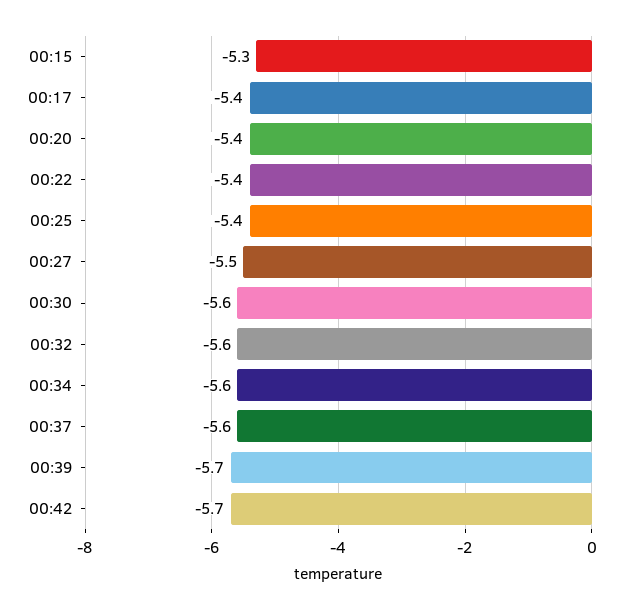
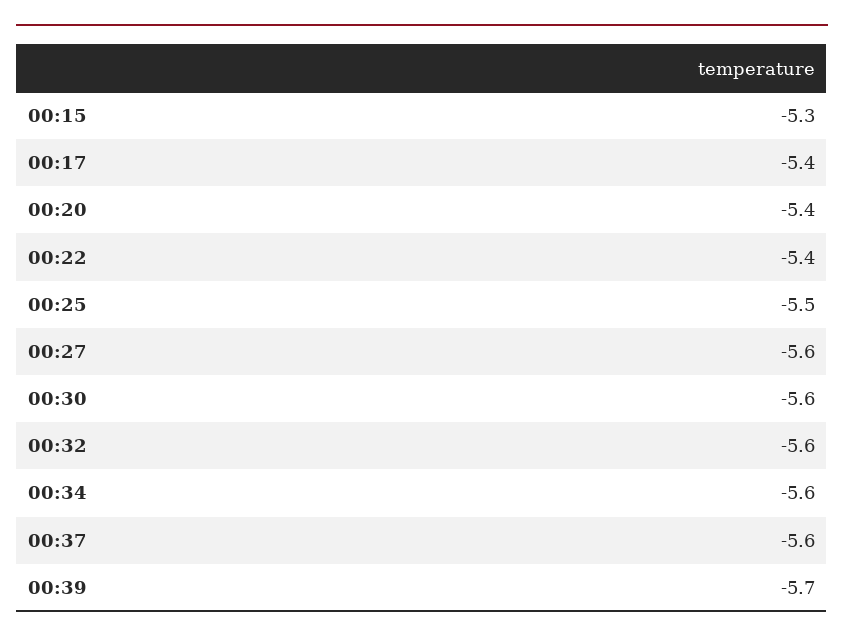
00:25: -5.4 -> -5.5
00:27: -5.5 -> -5.6
00:42: -5.7 -> none

